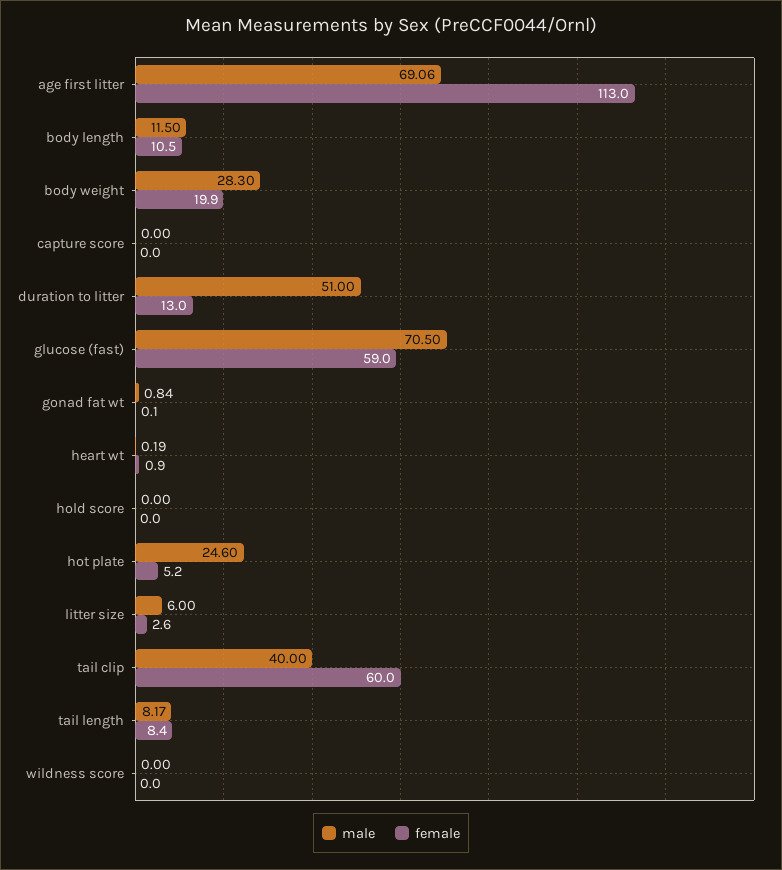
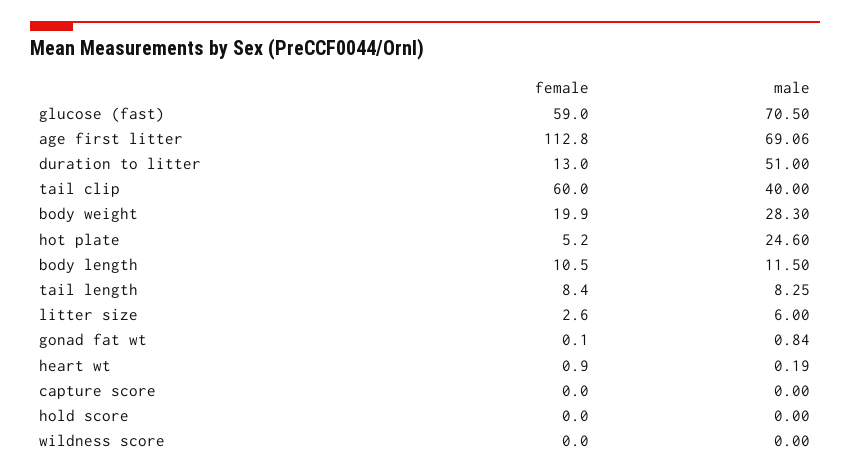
female, age first litter: 113 -> 112.8
male, tail length: 8.17 -> 8.25

